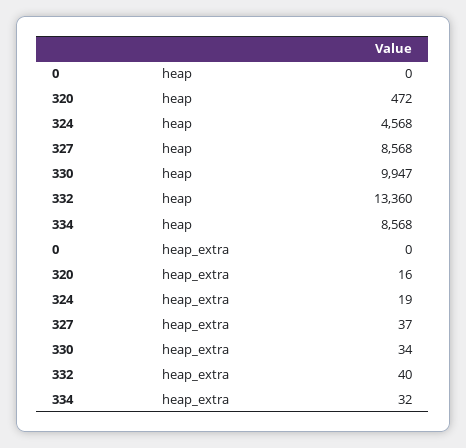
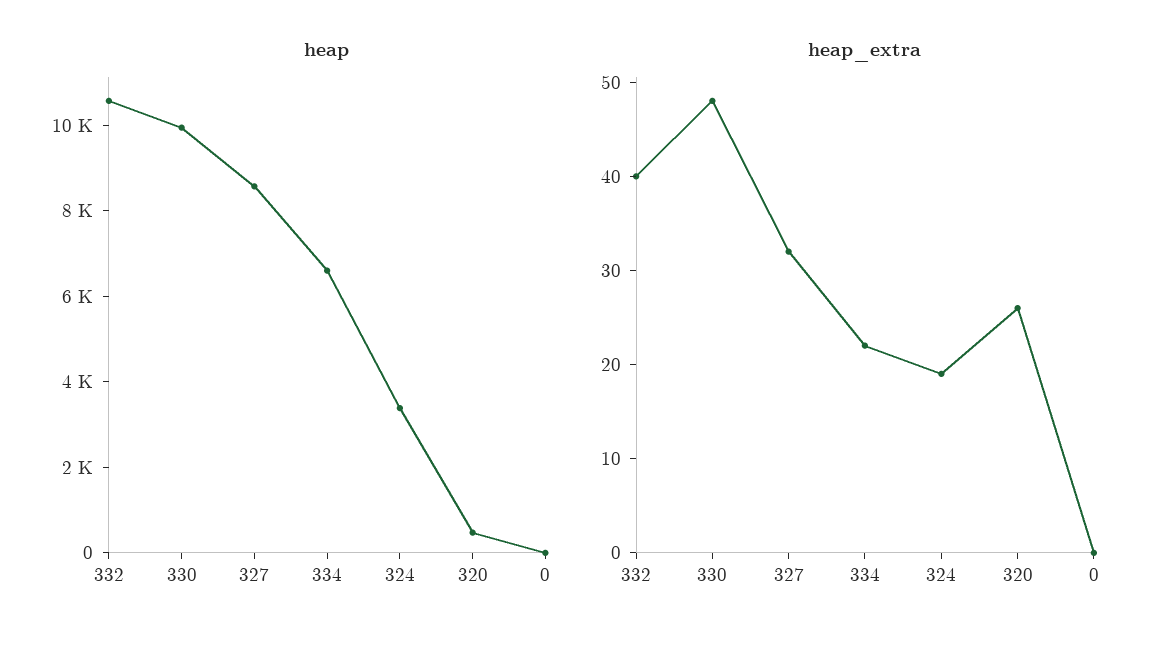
heap, 324: 4568 -> 3500
heap, 332: 13360 -> 10500
heap, 334: 8568 -> 6500
heap_extra, 320: 16 -> 26
heap_extra, 327: 37 -> 32
heap_extra, 330: 34 -> 48
heap_extra, 334: 32 -> 22

